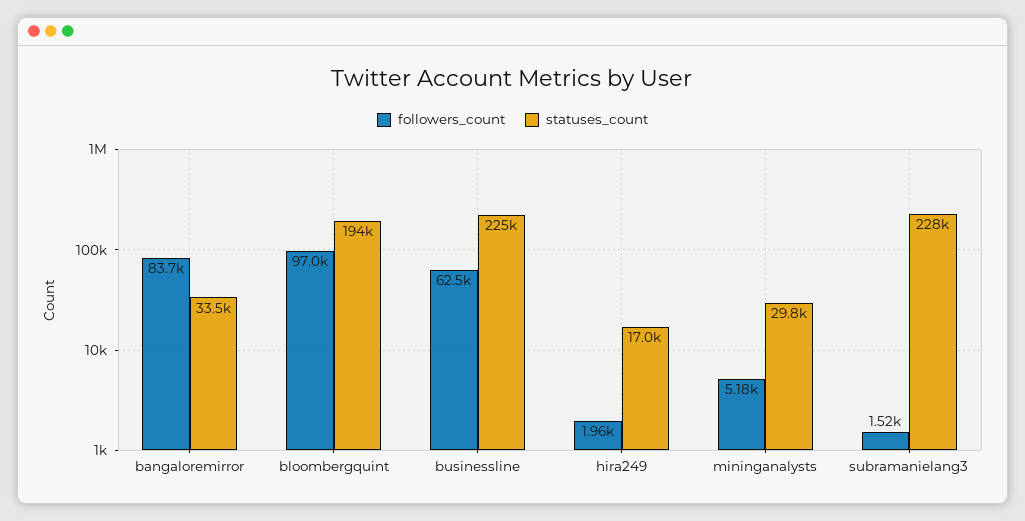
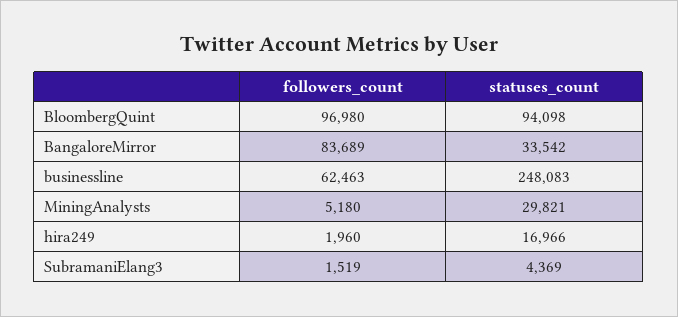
statuses_count, bloombergquint: 194000 -> 94098
statuses_count, businessline: 225000 -> 248083
statuses_count, subramanielang3: 228000 -> 4369

